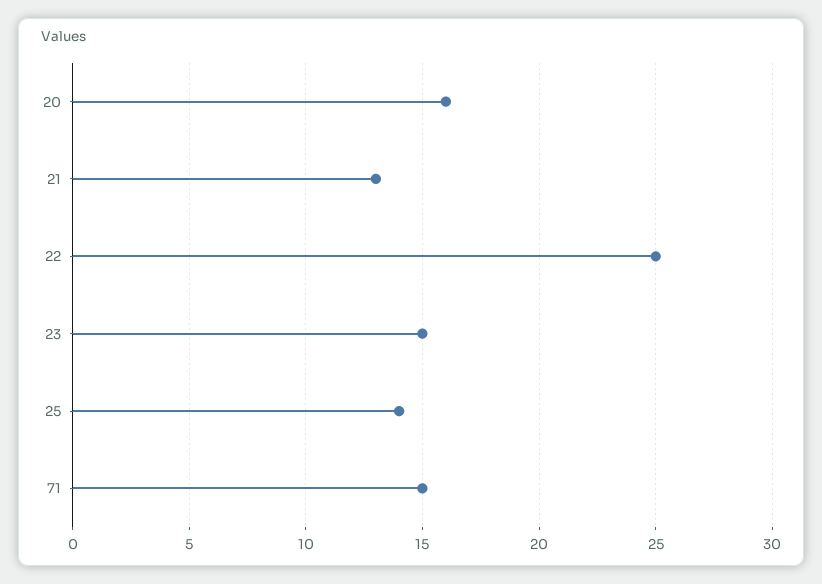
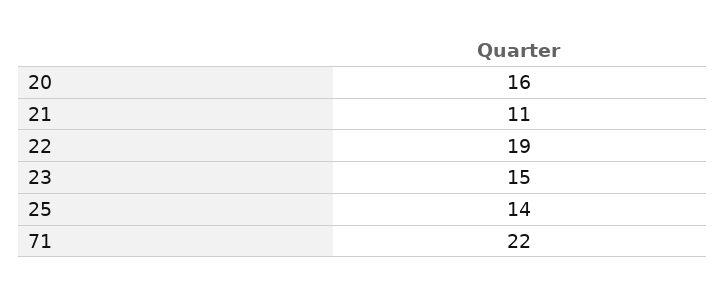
21: 13 -> 11
22: 25 -> 19
71: 15 -> 22

